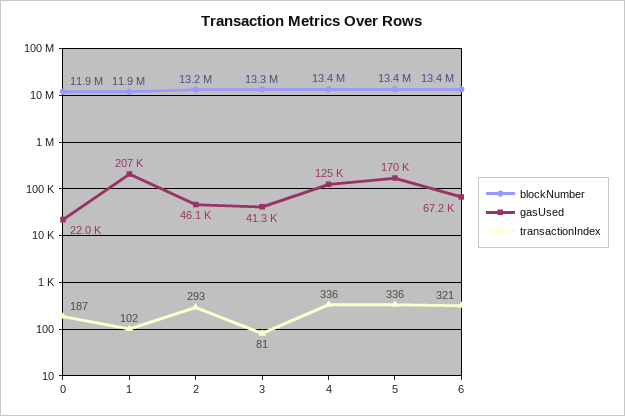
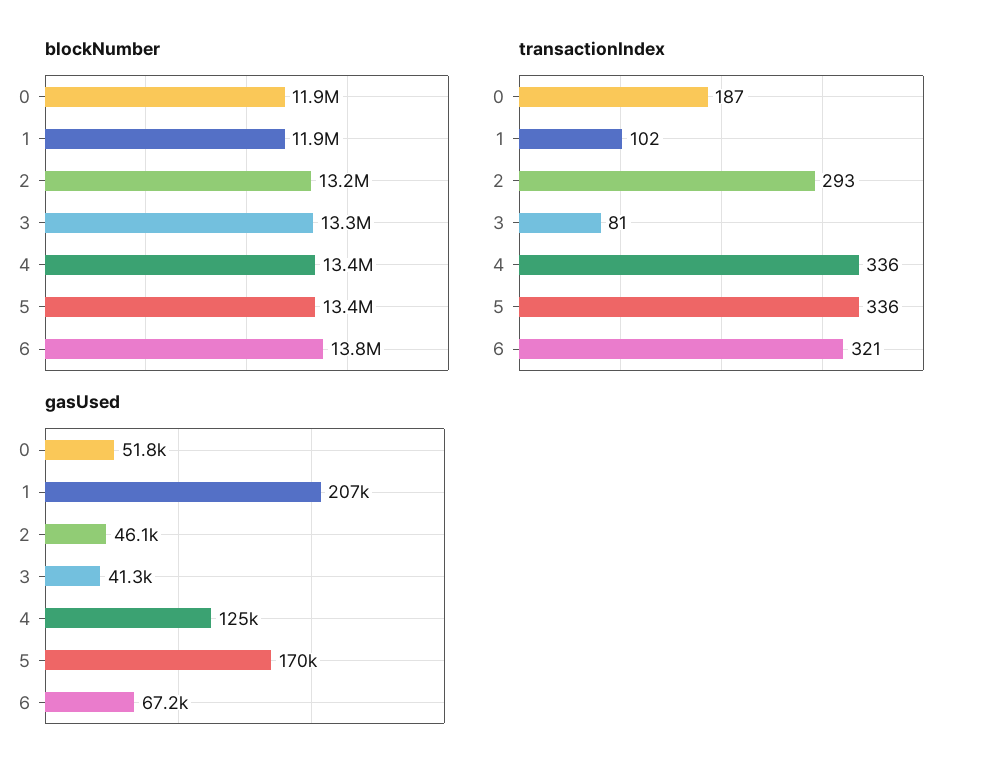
gasUsed, 0: 22000 -> 51800
blockNumber, 6: 13400000 -> 13800000

